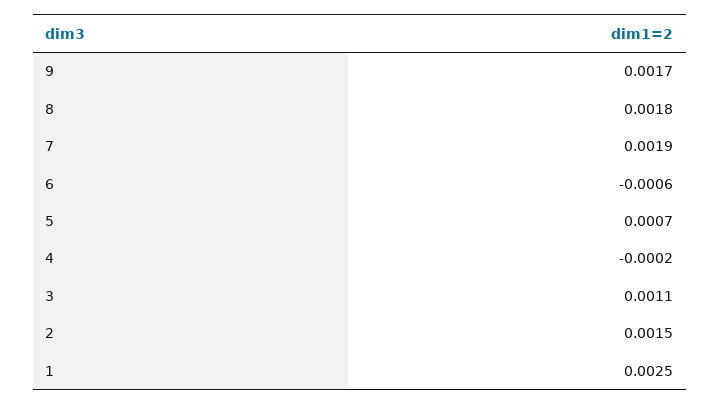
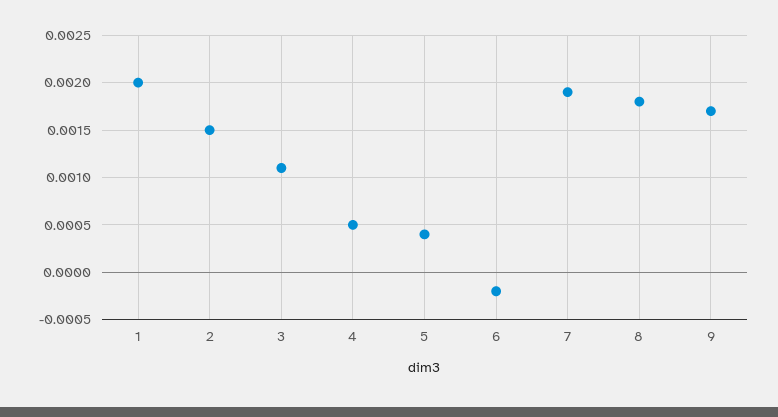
6: -0.0006 -> -0.0002
5: 0.0007 -> 0.0004
4: -0.0002 -> 0.0005
1: 0.0025 -> 0.002

